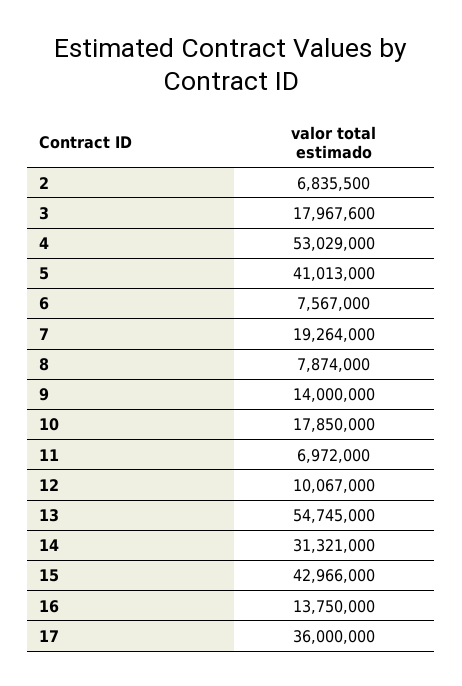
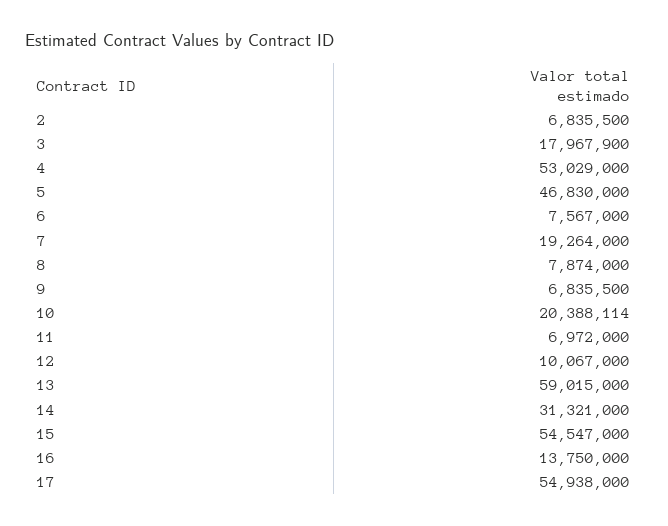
3: 17967600 -> 17967900
5: 41013000 -> 46830000
9: 14000000 -> 6835500
10: 17850000 -> 20388114
13: 54745000 -> 59015000
15: 42966000 -> 54547000
17: 36000000 -> 54938000

